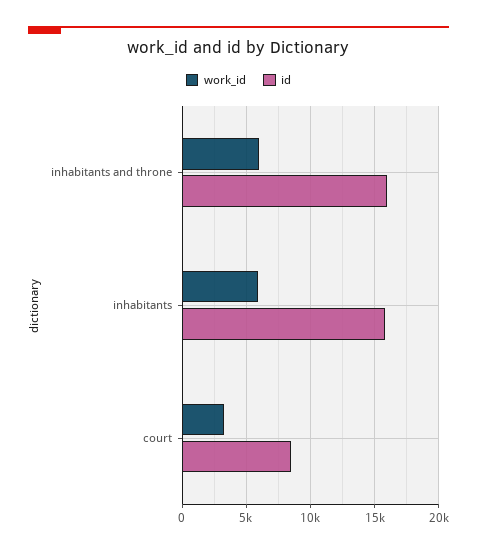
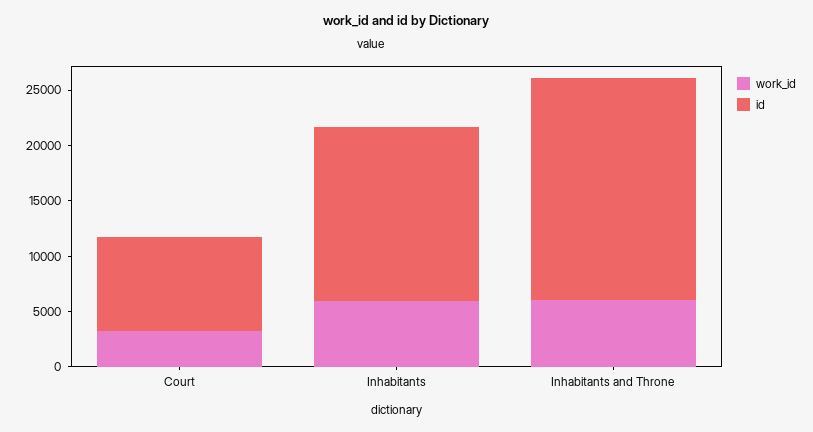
id, inhabitants and throne: 16000 -> 20000

